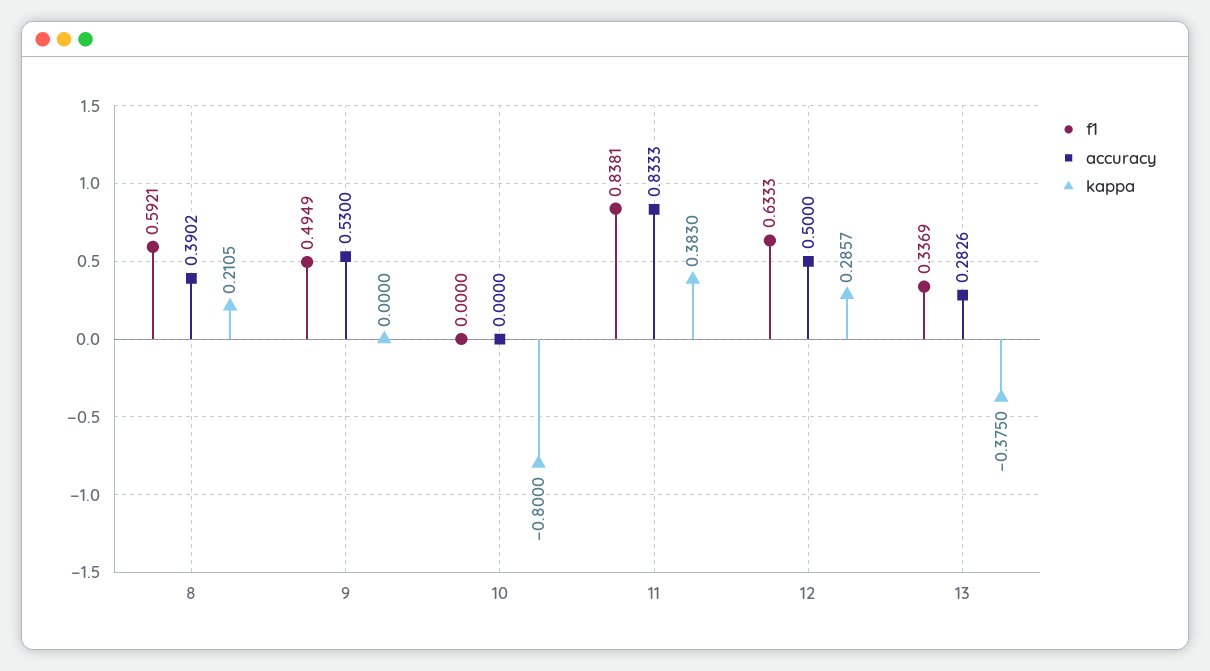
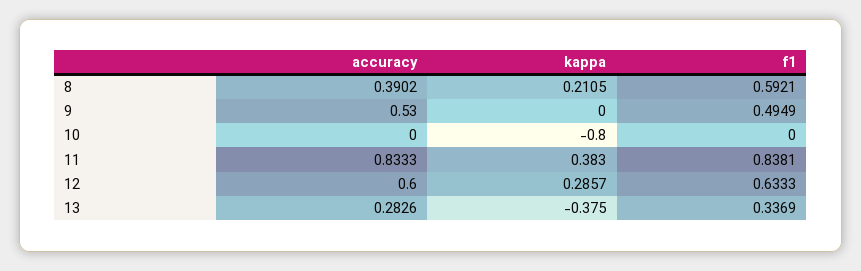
accuracy, 12: 0.5 -> 0.6

